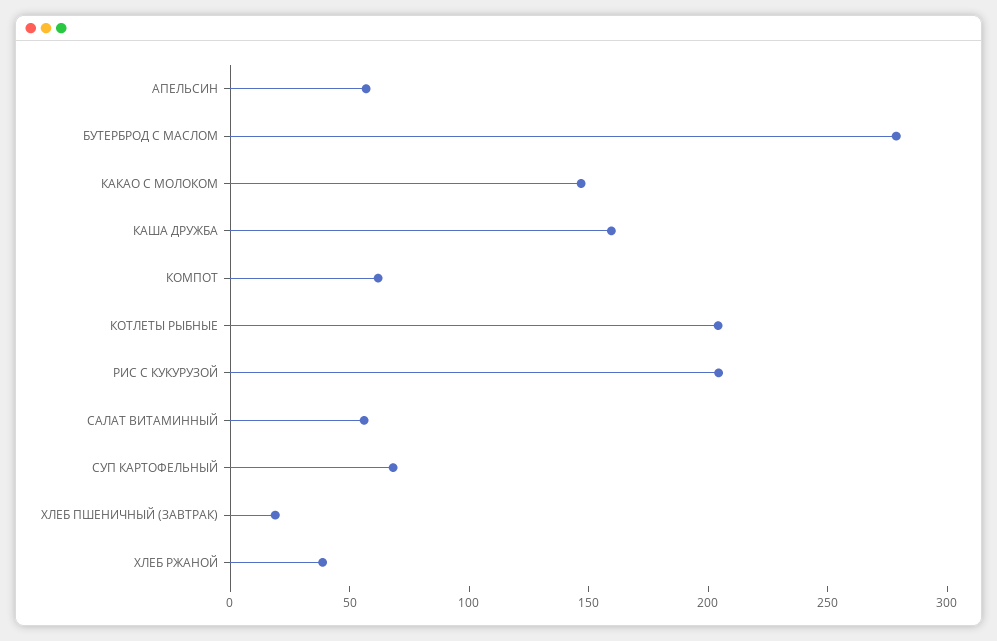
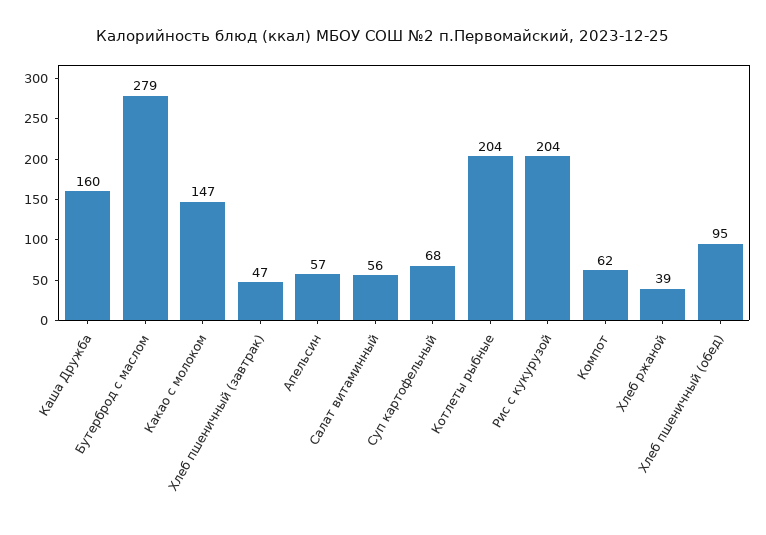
ХЛЕБ ПШЕНИЧНЫЙ (ЗАВТРАК): 20 -> 47
Хлеб пшеничный (обед): none -> 95

